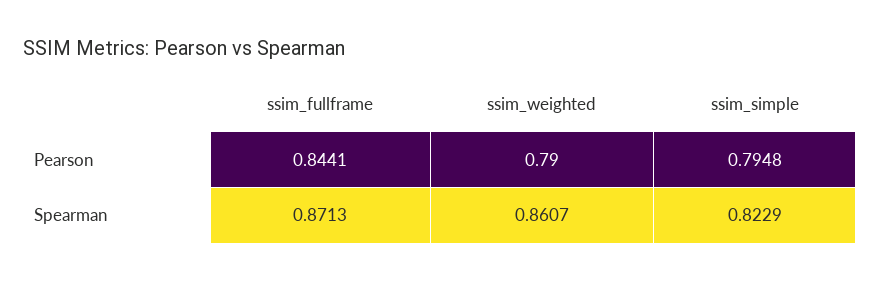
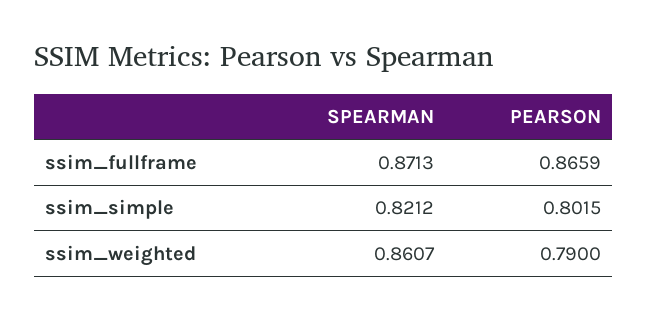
ssim_fullframe, Pearson: 0.8441 -> 0.8659
ssim_simple, Pearson: 0.7948 -> 0.8015
ssim_simple, Spearman: 0.8229 -> 0.8212

